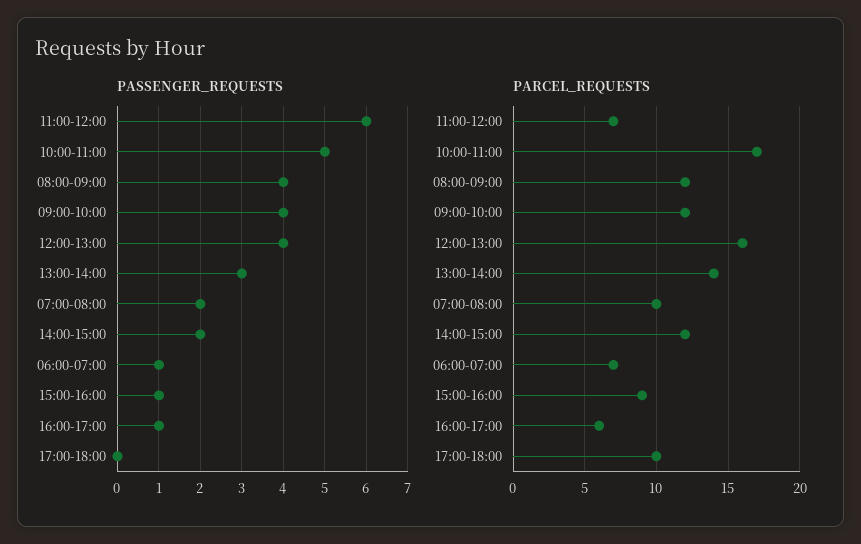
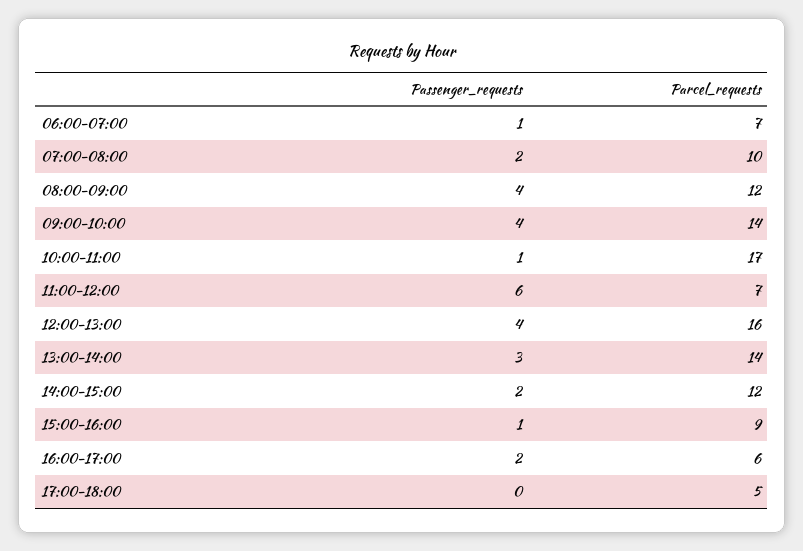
PASSENGER_REQUESTS, 10:00-11:00: 5 -> 1
PASSENGER_REQUESTS, 16:00-17:00: 1 -> 2
PARCEL_REQUESTS, 09:00-10:00: 12 -> 14
PARCEL_REQUESTS, 17:00-18:00: 10 -> 5

